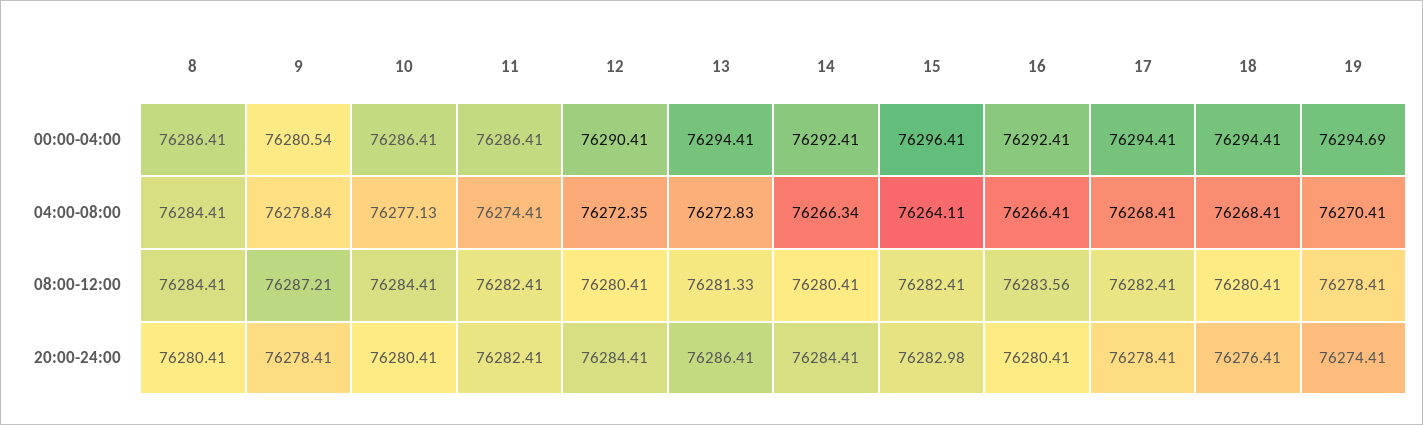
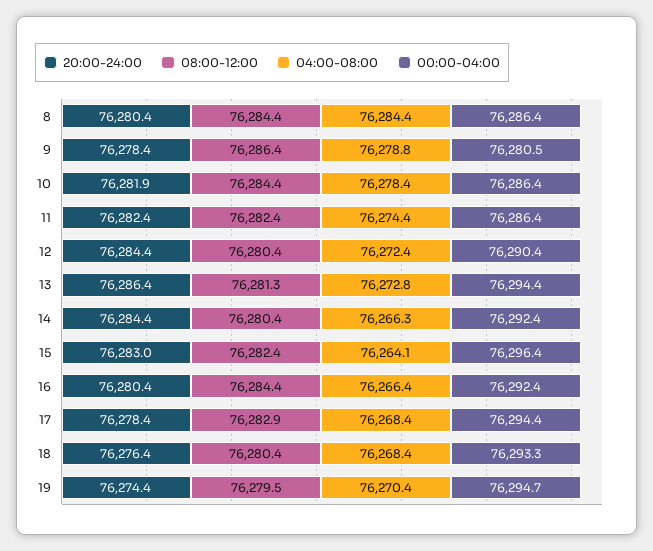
00:00-04:00, 18: 76294.41 -> 76293.3
04:00-08:00, 10: 76277.13 -> 76278.4
08:00-12:00, 9: 76287.21 -> 76286.4
08:00-12:00, 16: 76283.56 -> 76284.4
08:00-12:00, 17: 76282.41 -> 76282.9
08:00-12:00, 19: 76278.41 -> 76279.5
20:00-24:00, 10: 76280.41 -> 76281.9

